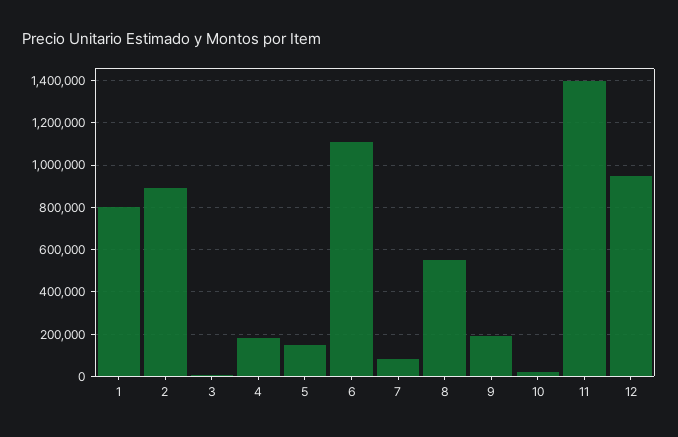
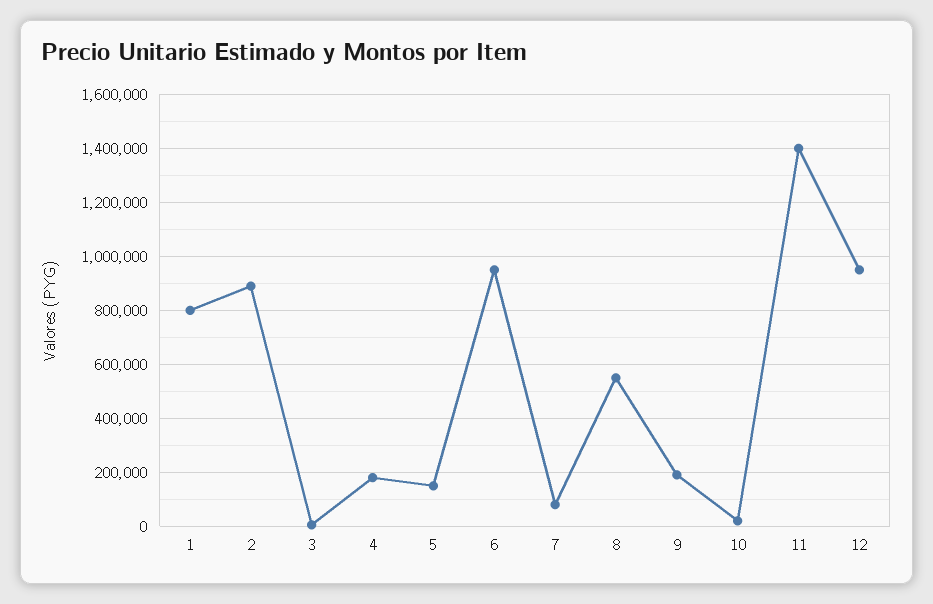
6: 1100000 -> 950000

